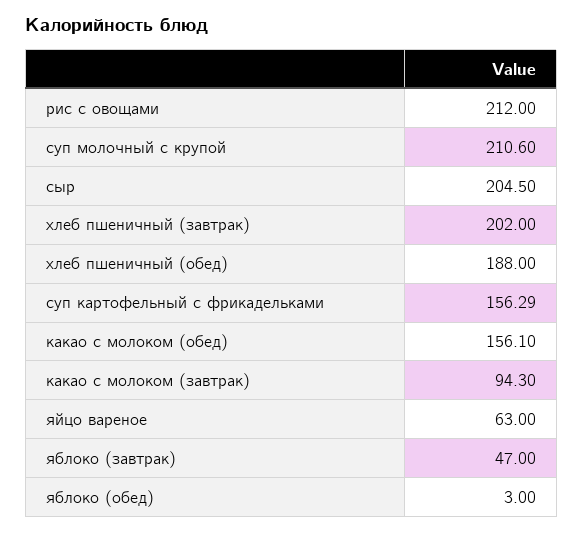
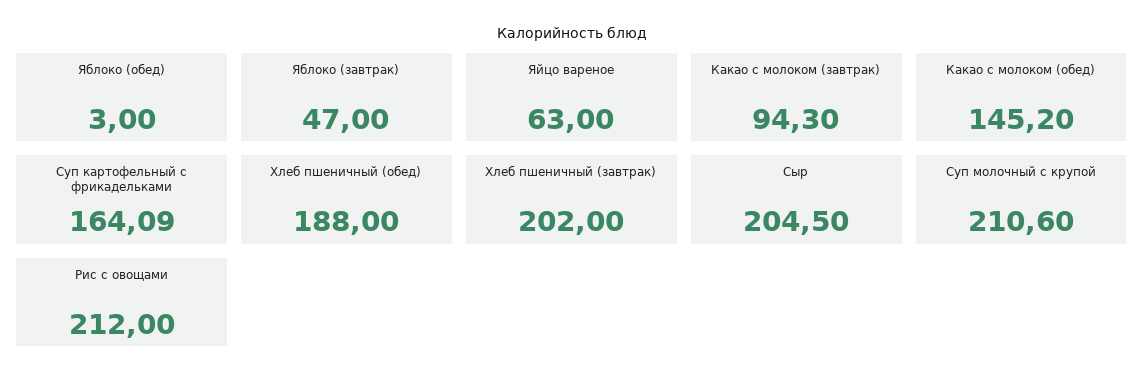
суп картофельный с фрикадельками: 156.29 -> 164.09
какао с молоком (обед): 156.1 -> 145.2

